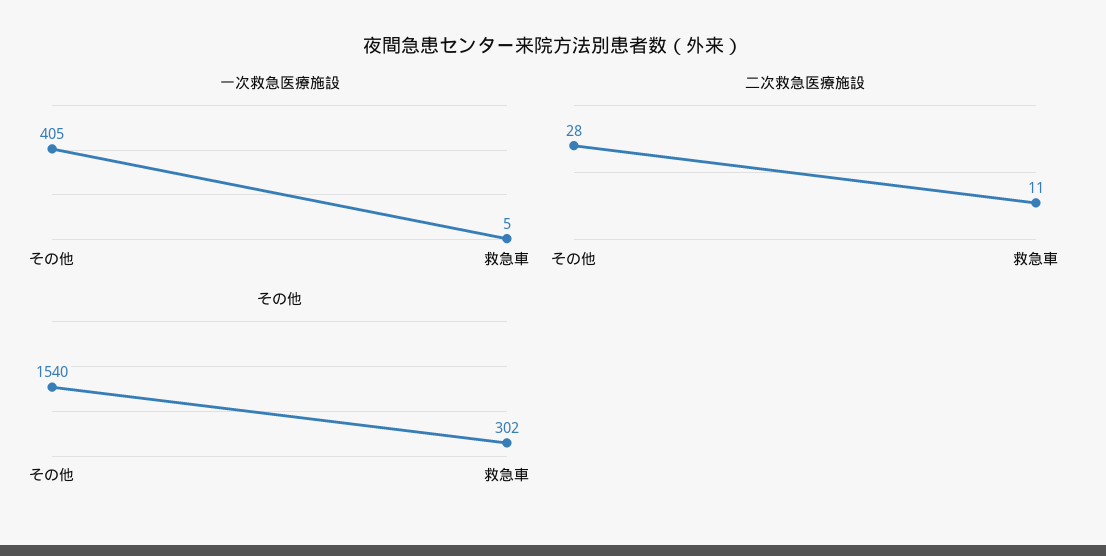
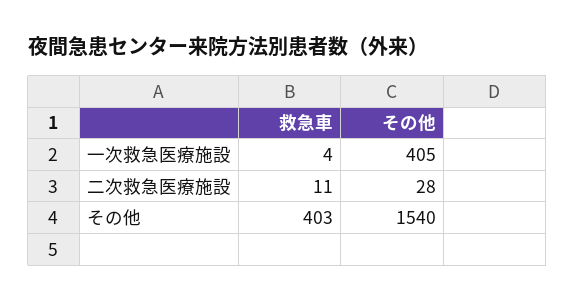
一次救急医療施設, 救急車: 5 -> 4
その他, 救急車: 302 -> 403

